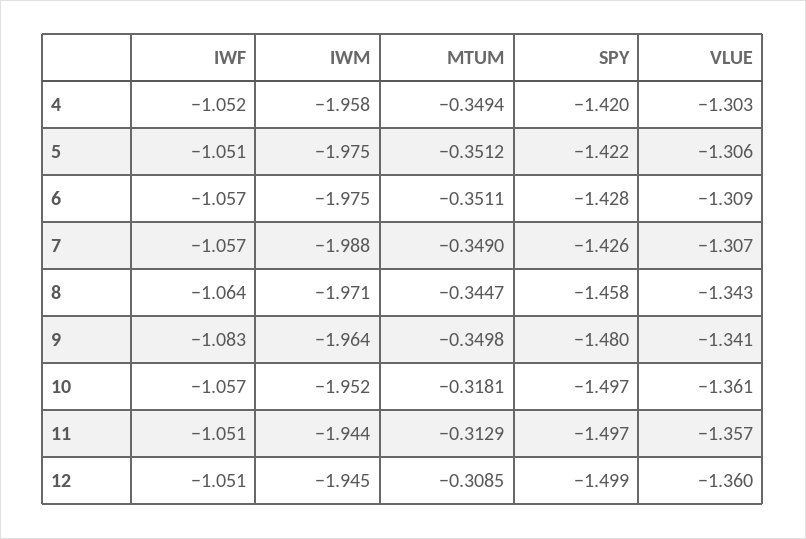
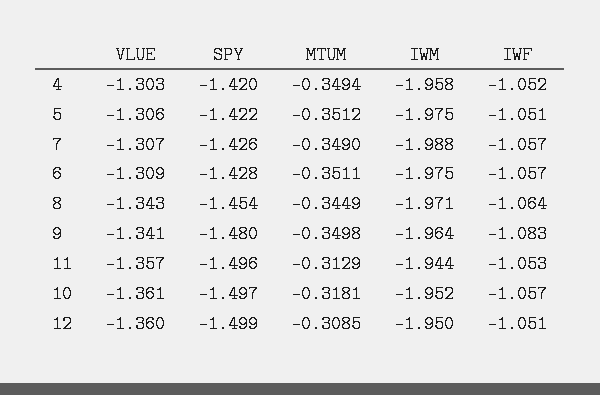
MTUM, 8: -0.3447 -> -0.3449
SPY, 8: -1.458 -> -1.454
IWF, 11: -1.051 -> -1.053
SPY, 11: -1.497 -> -1.496
IWM, 12: -1.945 -> -1.95

